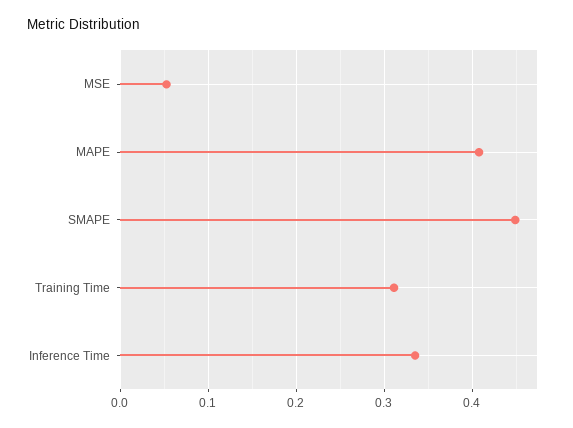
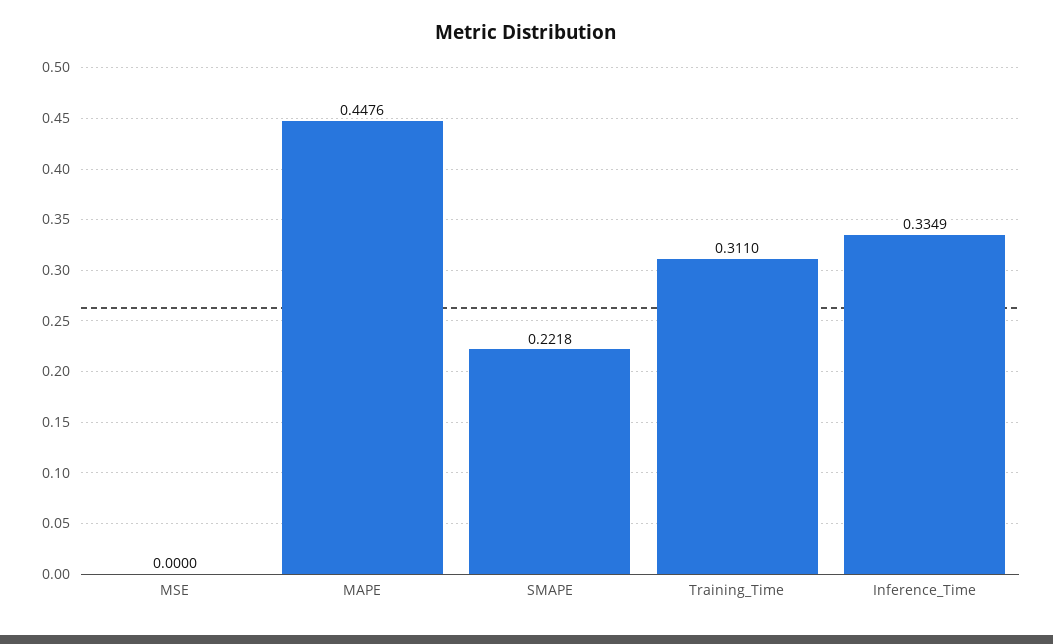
MSE: 0.05 -> 0
MAPE: 0.41 -> 0.4476
SMAPE: 0.45 -> 0.2218

